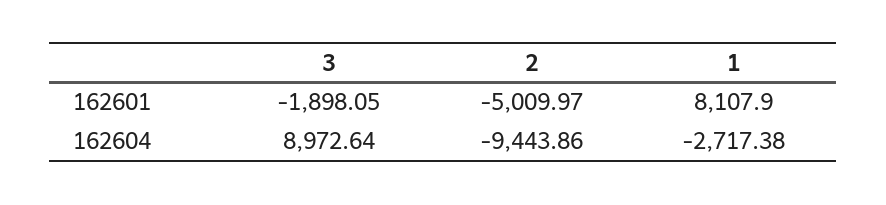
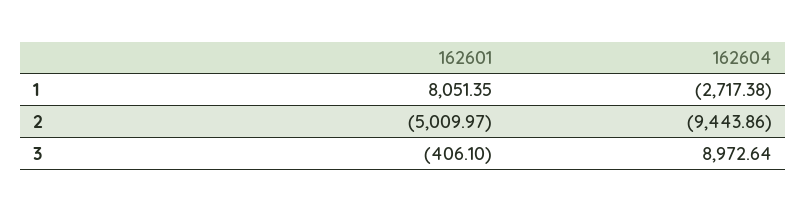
3, 162601: -1898.05 -> -406.1
1, 162601: 8107.9 -> 8051.35

